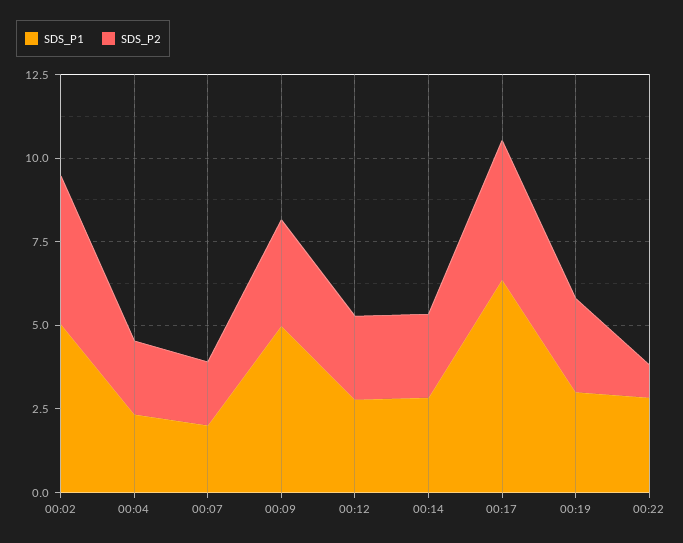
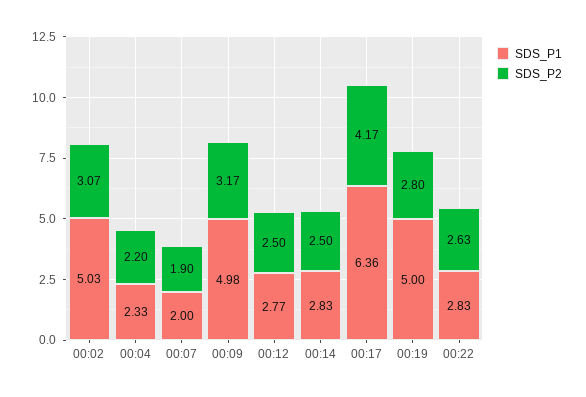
SDS_P2, 00:02: 4.5 -> 3.07
SDS_P1, 00:19: 3 -> 5
SDS_P2, 00:22: 1 -> 2.63

